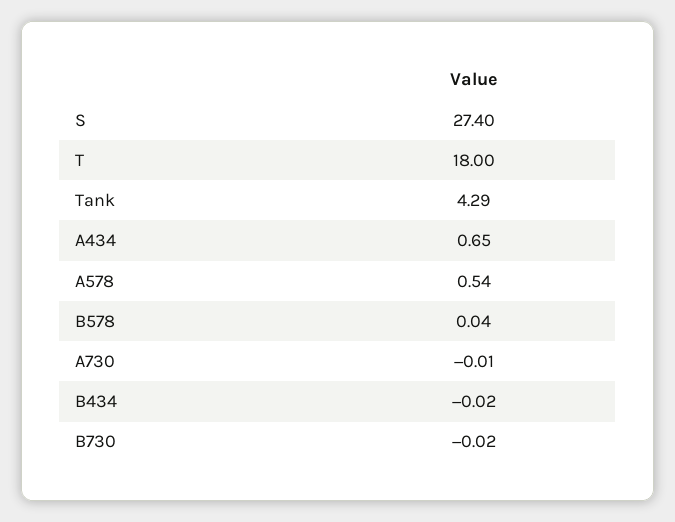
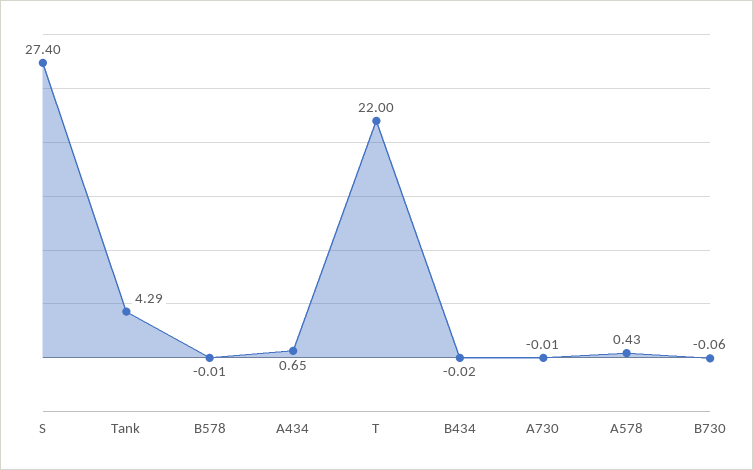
T: 18 -> 22
A578: 0.54 -> 0.43
B578: 0.04 -> -0.01
B730: -0.02 -> -0.06

